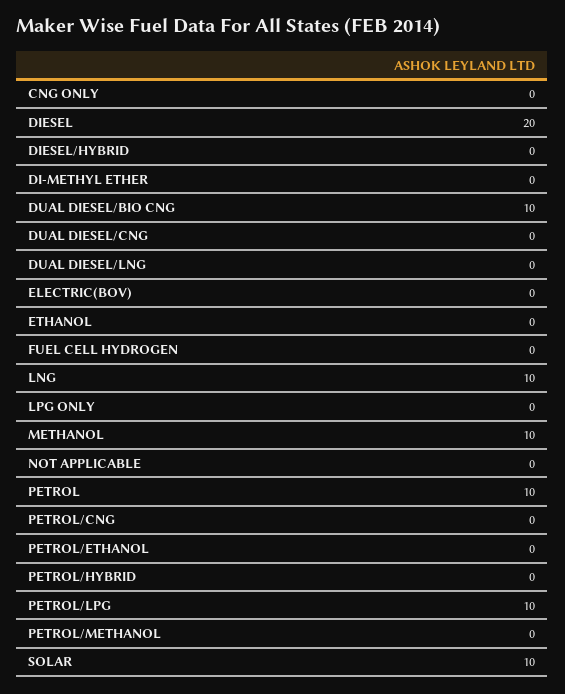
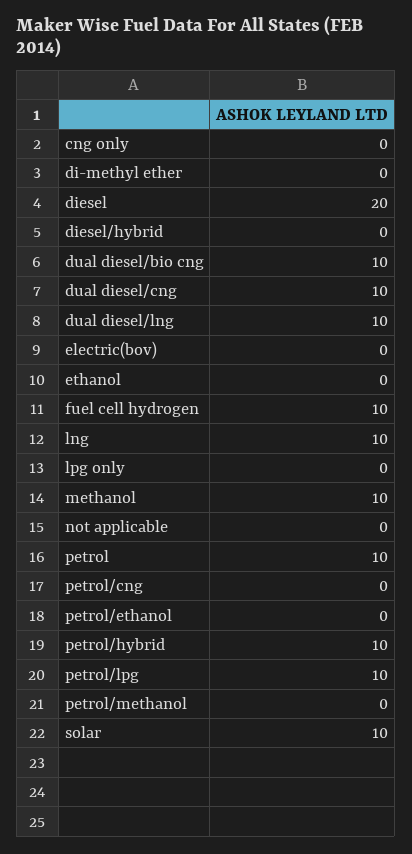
DUAL DIESEL/CNG: 0 -> 10
DUAL DIESEL/LNG: 0 -> 10
FUEL CELL HYDROGEN: 0 -> 10
PETROL/HYBRID: 0 -> 10

